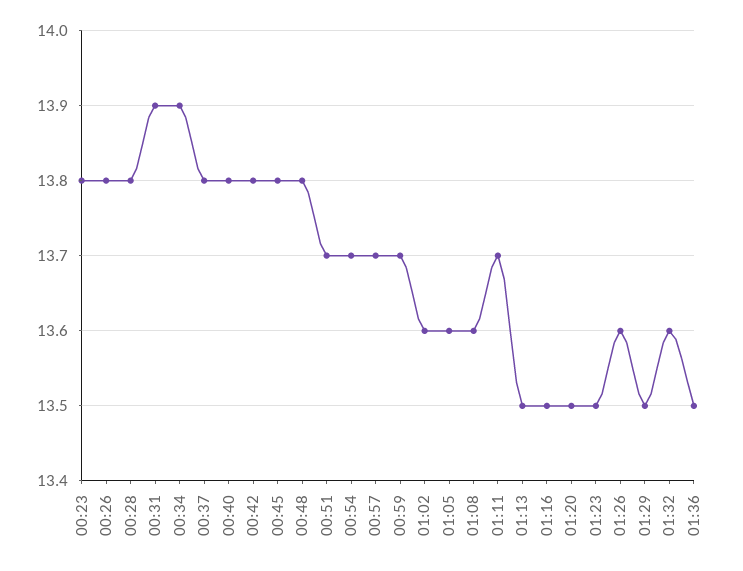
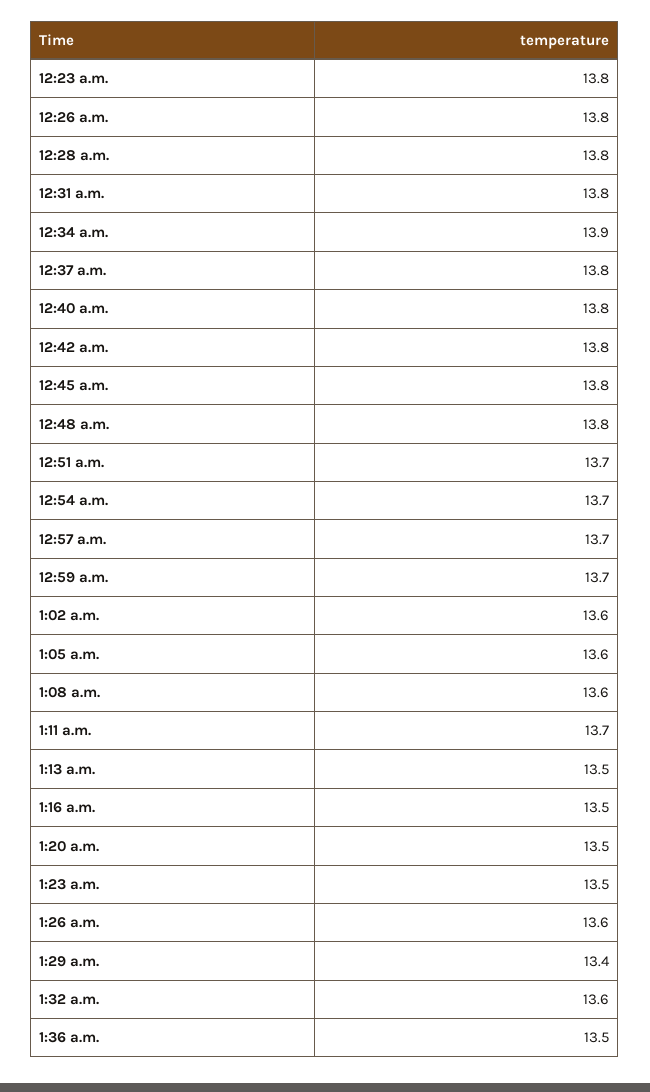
00:31: 13.9 -> 13.8
01:29: 13.5 -> 13.4

